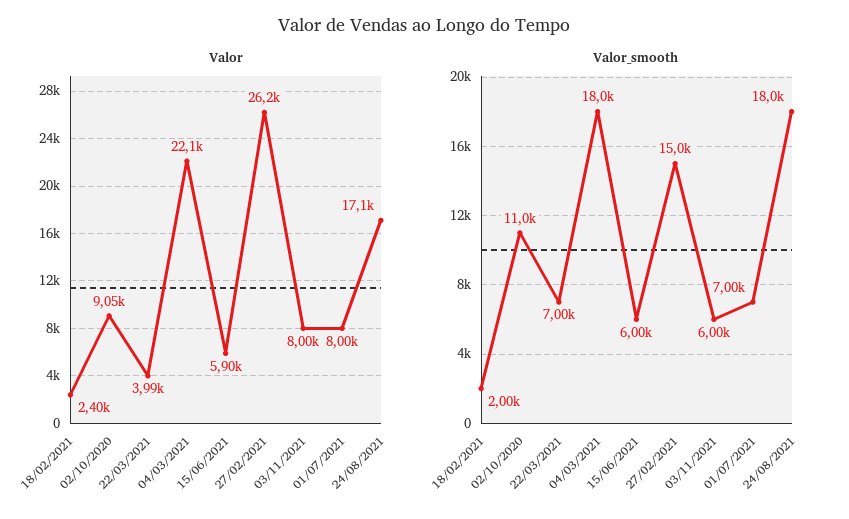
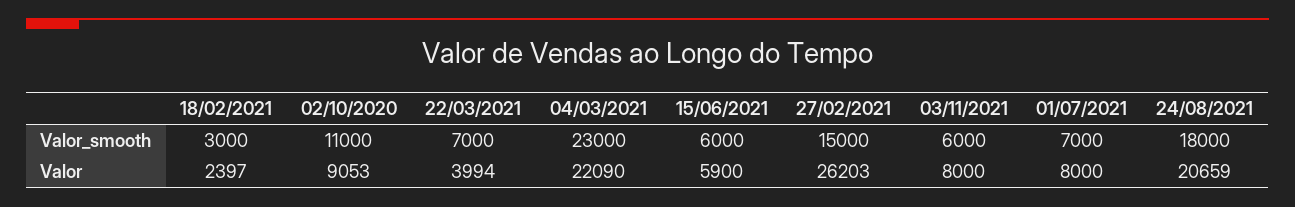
Valor, 24/08/2021: 17100 -> 20659
Valor_smooth, 18/02/2021: 2000 -> 3000
Valor_smooth, 04/03/2021: 18000 -> 23000

